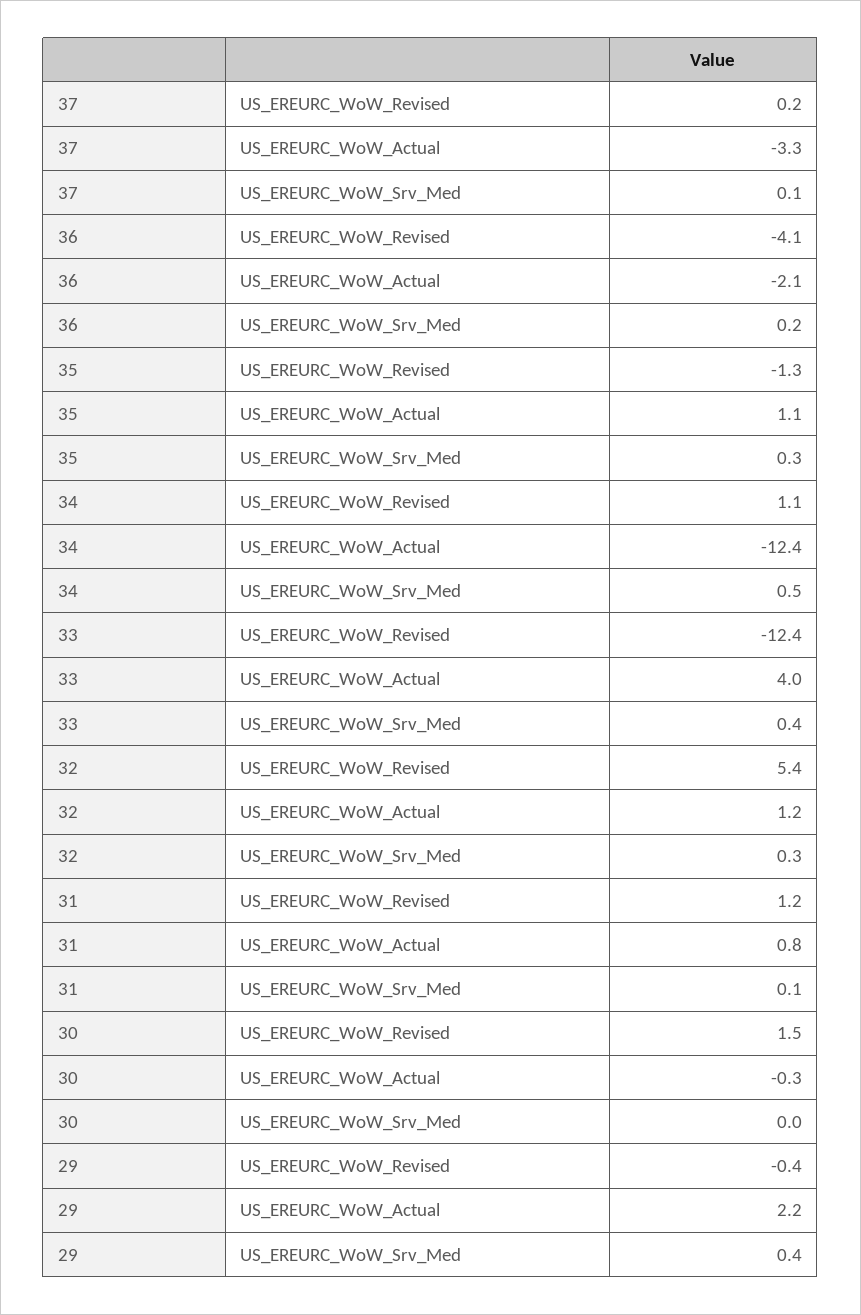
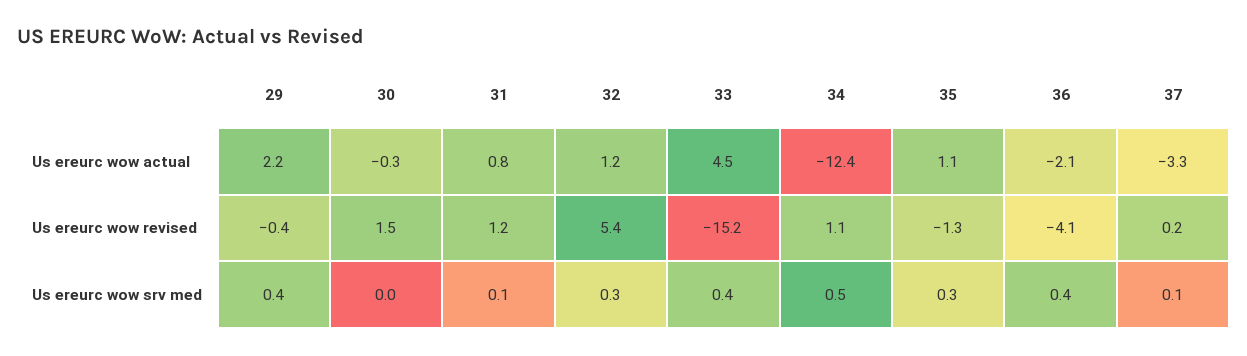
36, US_EREURC_WoW_Srv_Med: 0.2 -> 0.4
33, US_EREURC_WoW_Revised: -12.4 -> -15.2
33, US_EREURC_WoW_Actual: 4 -> 4.5

